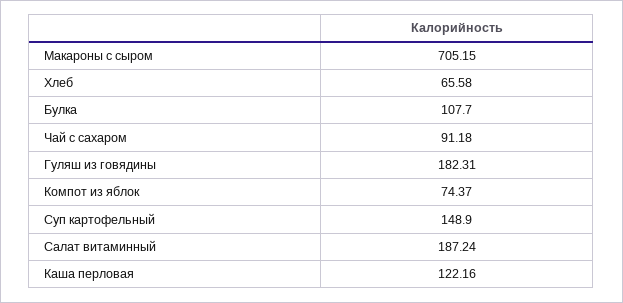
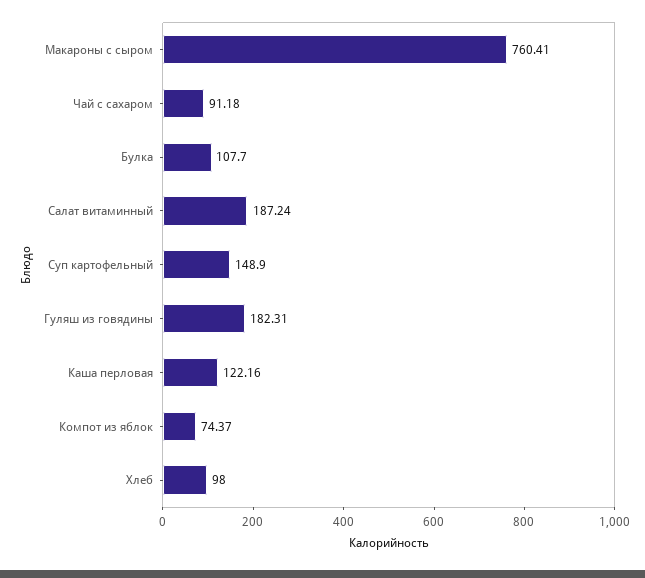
Макароны с сыром: 705.15 -> 760.41
Хлеб: 65.58 -> 98

